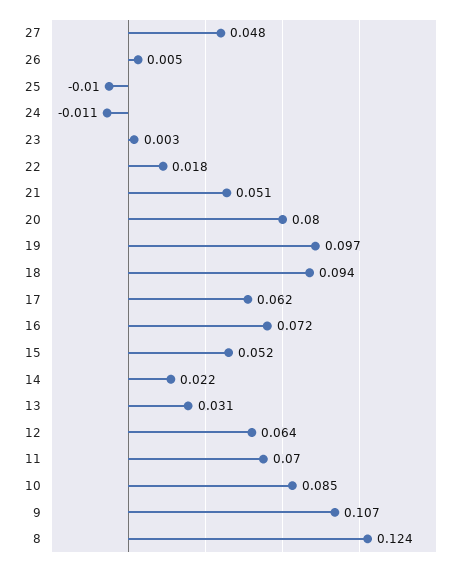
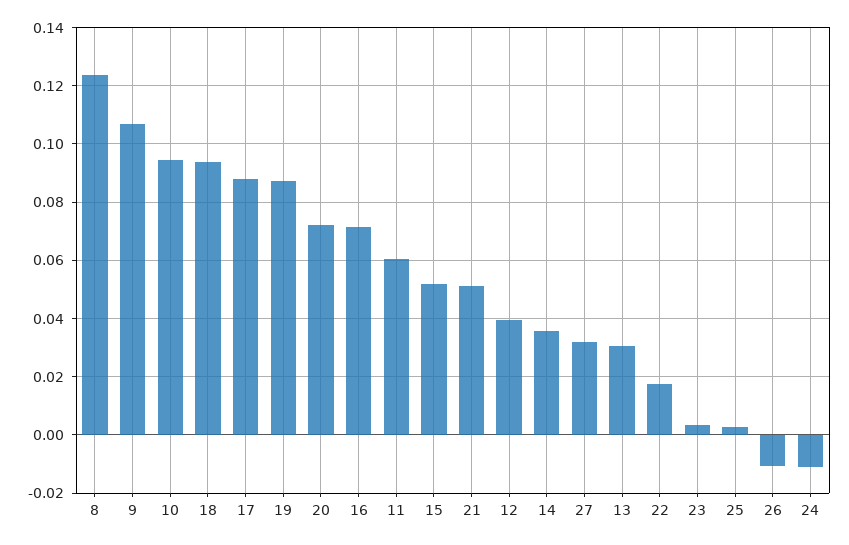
27: 0.048 -> 0.0325
26: 0.005 -> -0.01
25: -0.01 -> 0.0025
20: 0.08 -> 0.0725
19: 0.097 -> 0.0875
17: 0.062 -> 0.0875
14: 0.022 -> 0.035
12: 0.064 -> 0.04
11: 0.07 -> 0.06
10: 0.085 -> 0.095

